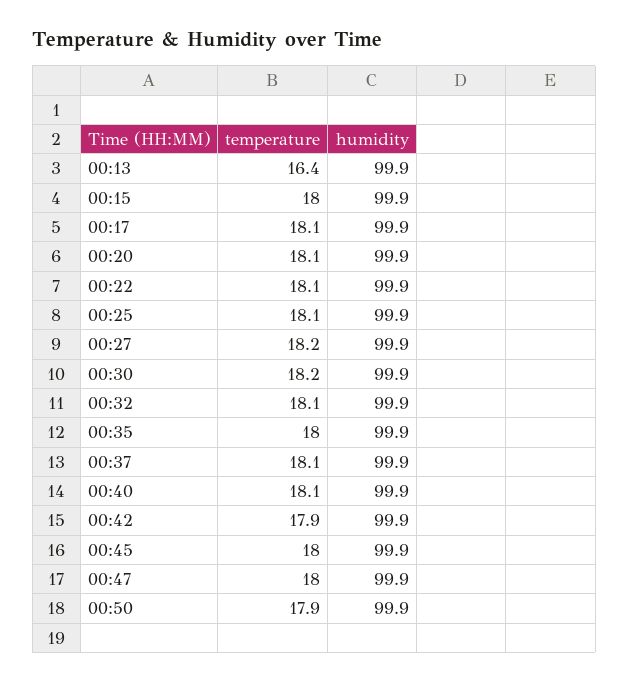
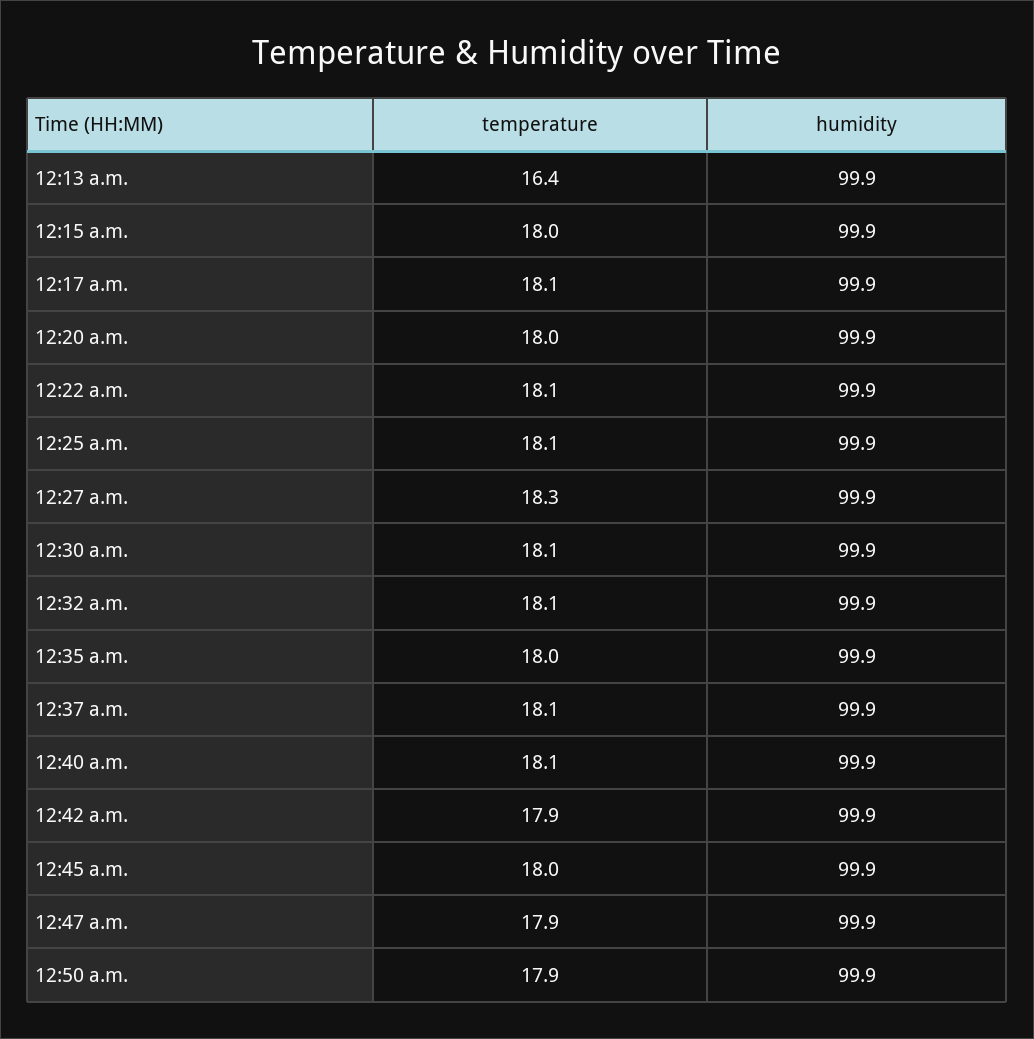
temperature, 00:20: 18.1 -> 18
temperature, 00:27: 18.2 -> 18.3
temperature, 00:30: 18.2 -> 18.1
temperature, 00:47: 18 -> 17.9

